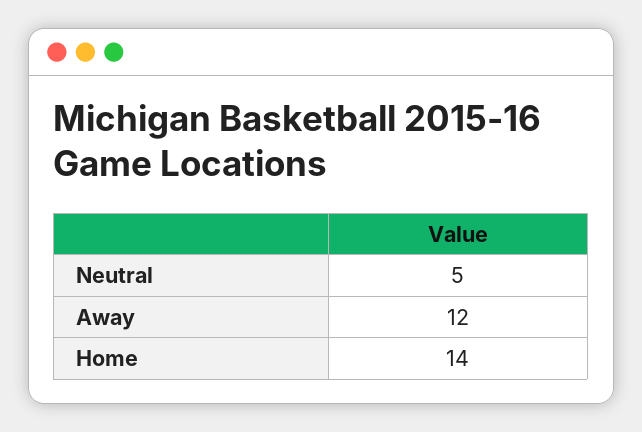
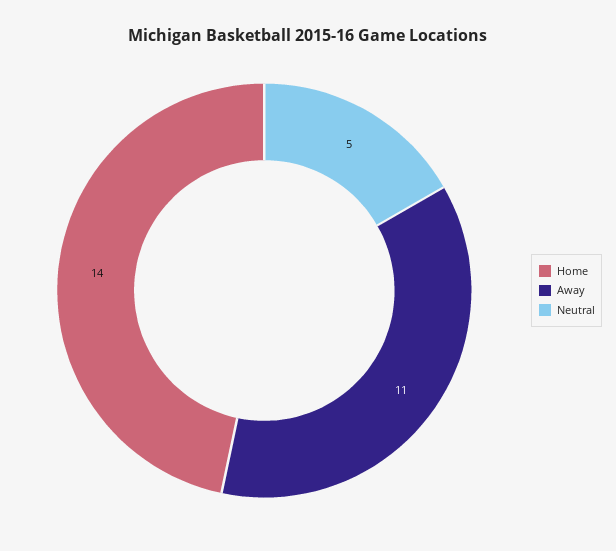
Away: 12 -> 11

